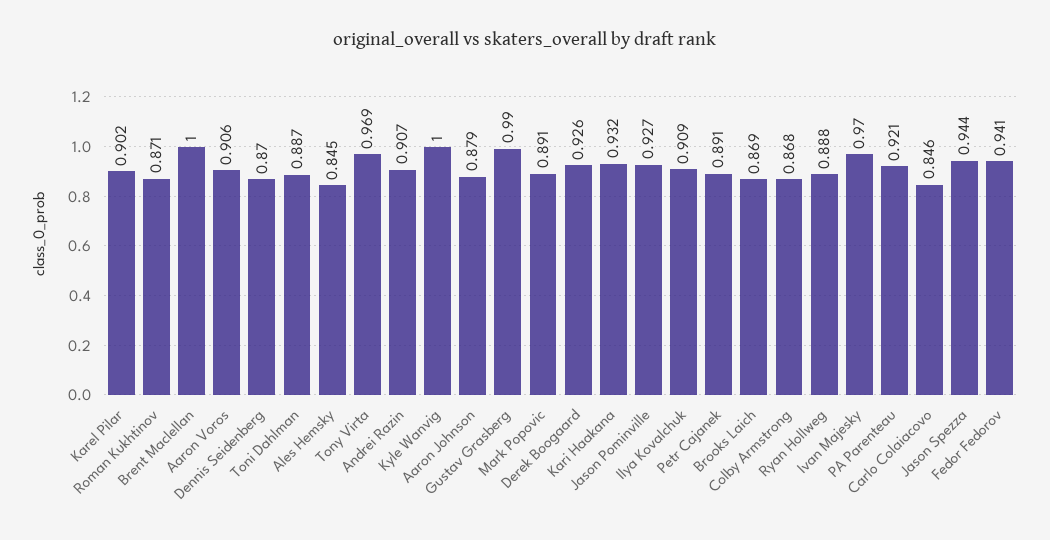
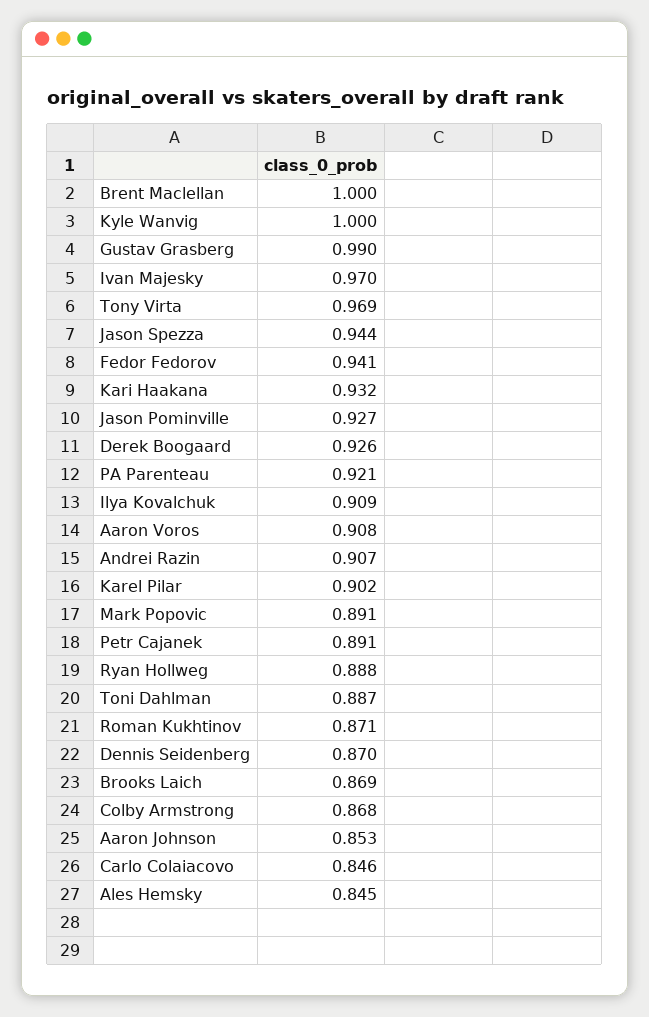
Aaron Voros: 0.906 -> 0.908
Aaron Johnson: 0.879 -> 0.853

